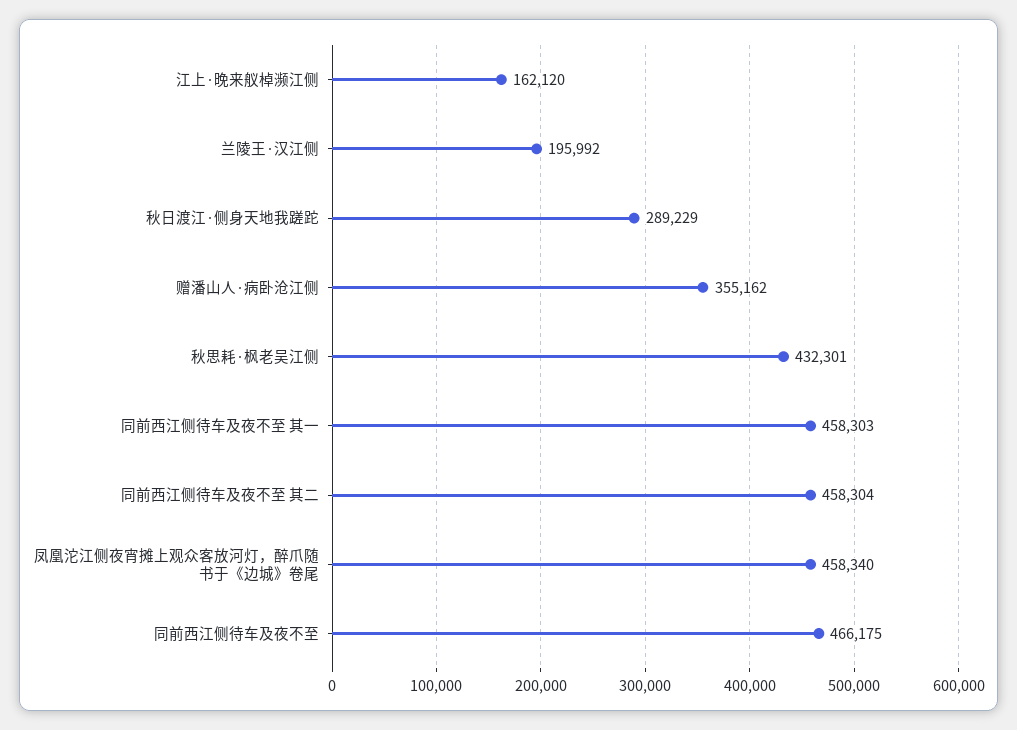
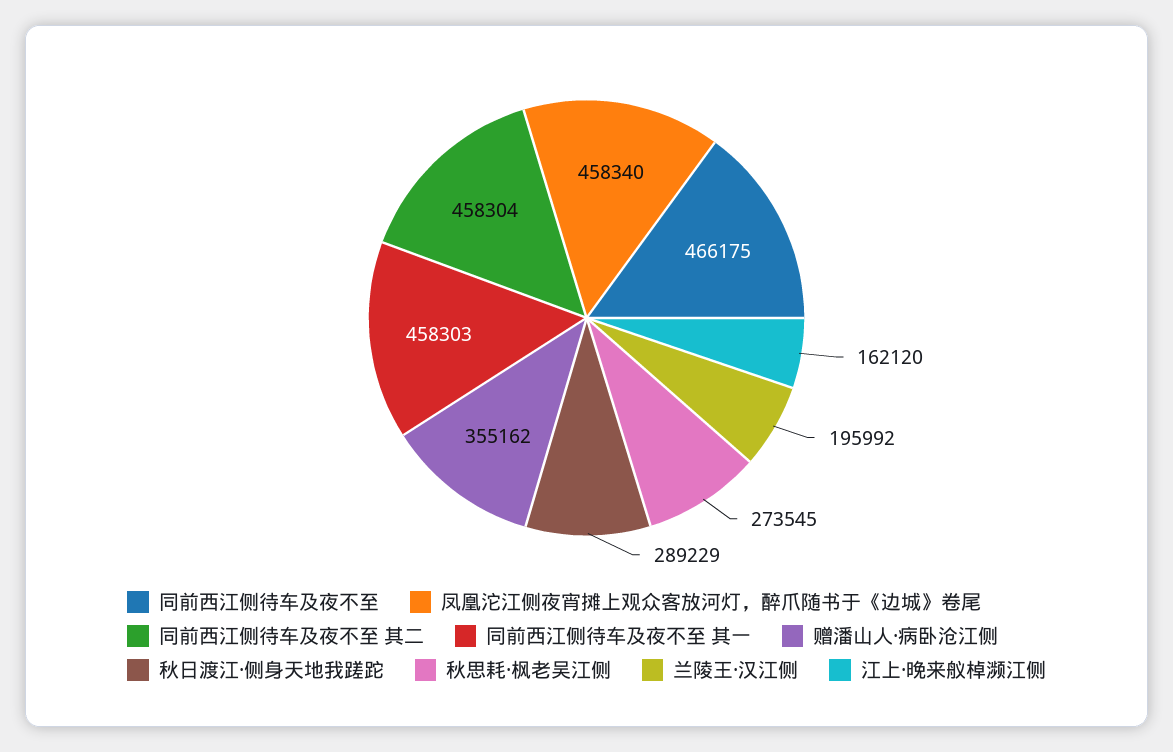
秋思耗·枫老吴江侧: 432301 -> 273545

